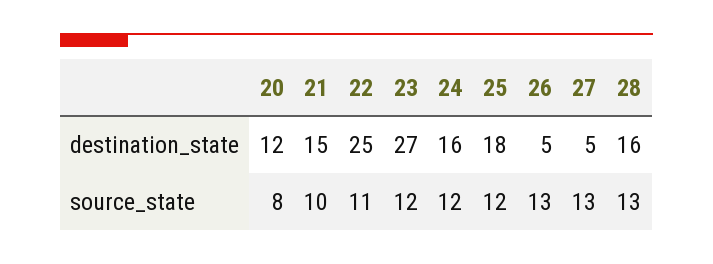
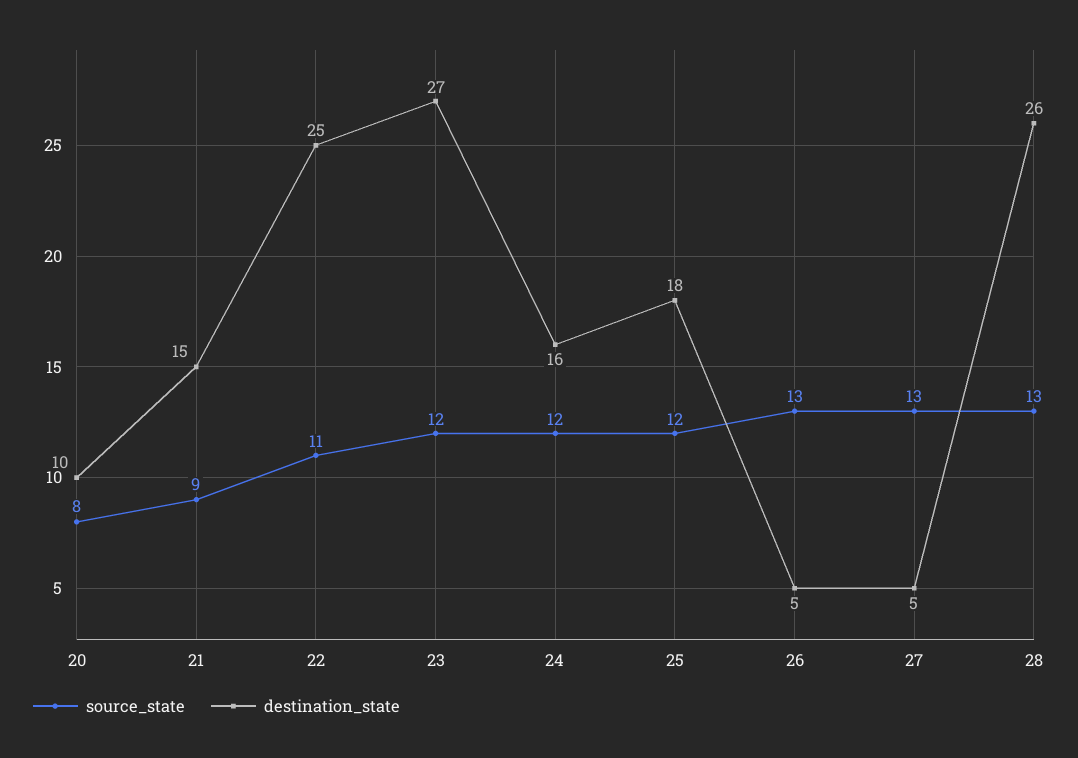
destination_state, 20: 12 -> 10
destination_state, 28: 16 -> 26
source_state, 21: 10 -> 9

